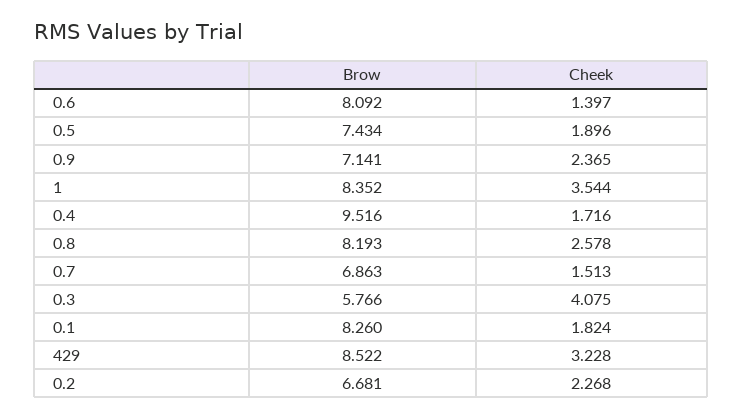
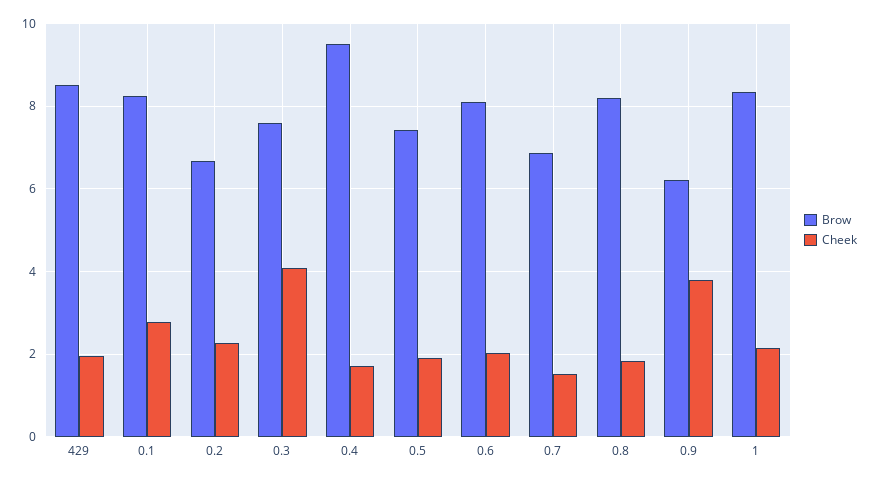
Cheek, 0.6: 1.397 -> 2
Brow, 0.9: 7.141 -> 6.2
Cheek, 0.9: 2.365 -> 3.8
Cheek, 1: 3.544 -> 2.2
Cheek, 0.8: 2.578 -> 1.8
Brow, 0.3: 5.766 -> 7.6
Cheek, 0.1: 1.824 -> 2.8
Cheek, 429: 3.228 -> 2

